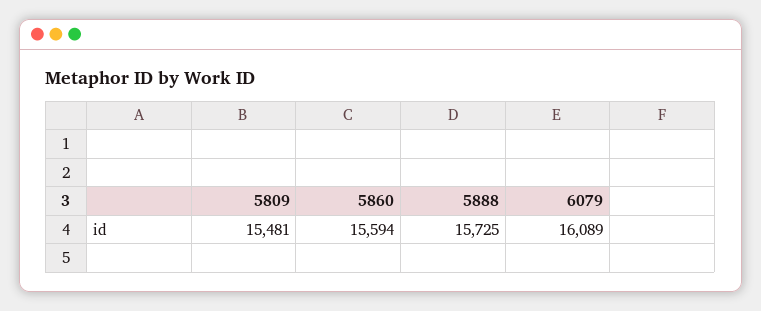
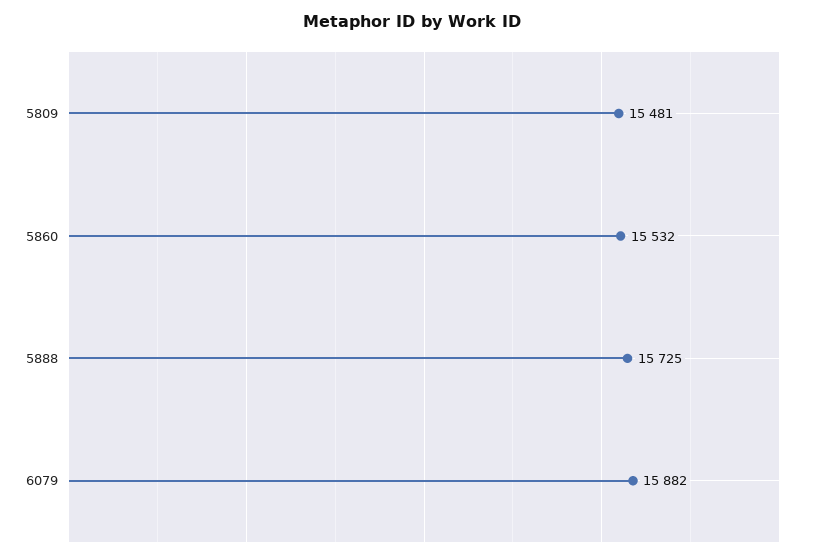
5860: 15594 -> 15532
6079: 16089 -> 15882

